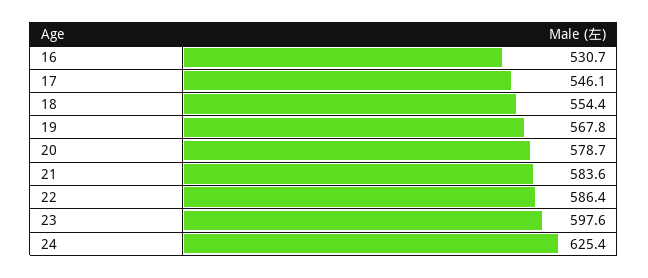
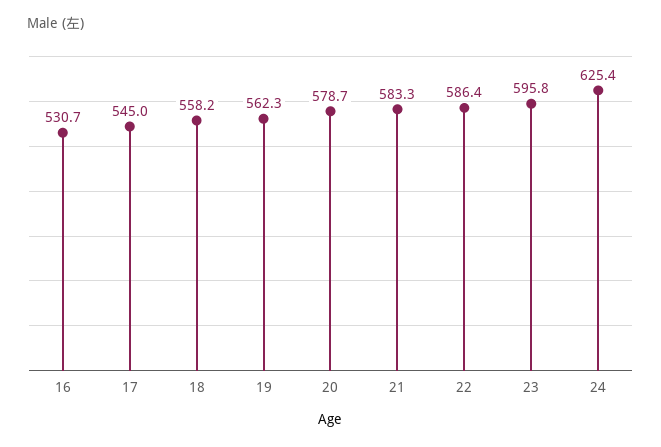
17: 546.1 -> 545
18: 554.4 -> 558.2
19: 567.8 -> 562.3
21: 583.6 -> 583.3
23: 597.6 -> 595.8

